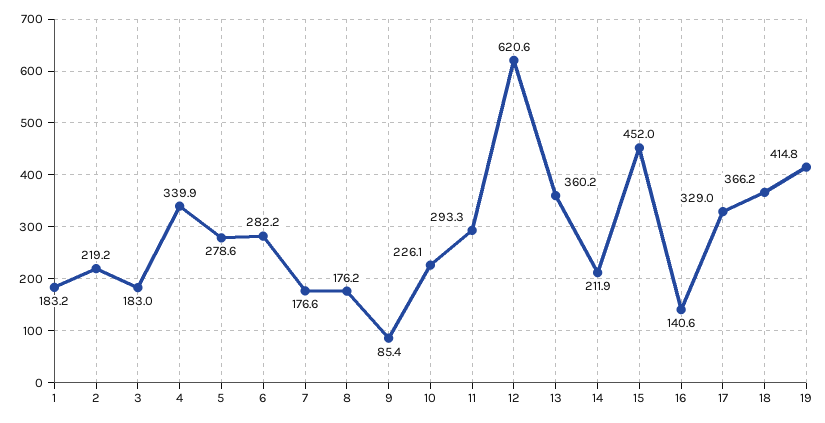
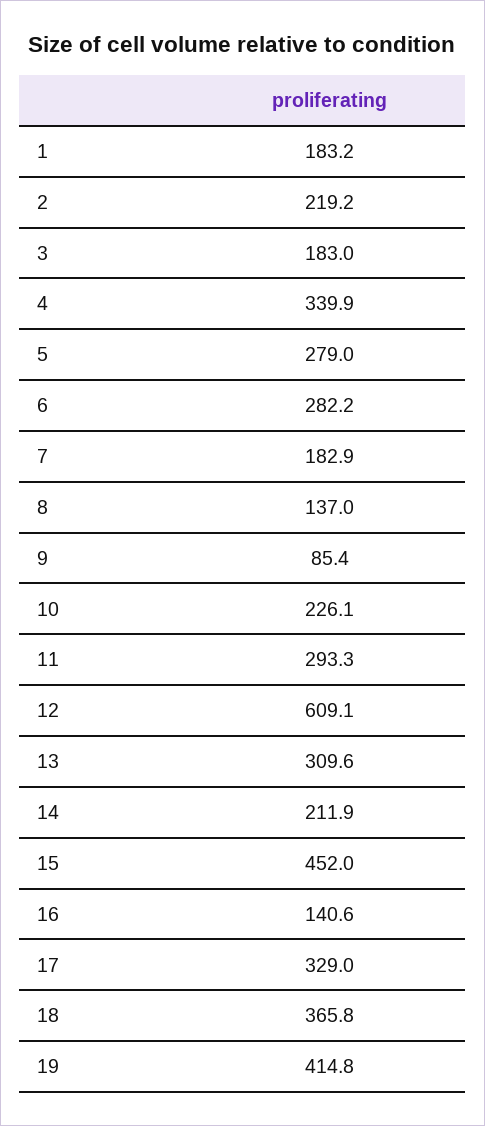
5: 278.6 -> 279
7: 176.6 -> 182.9
8: 176.2 -> 137
12: 620.6 -> 609.1
13: 360.2 -> 309.6
18: 366.2 -> 365.8

